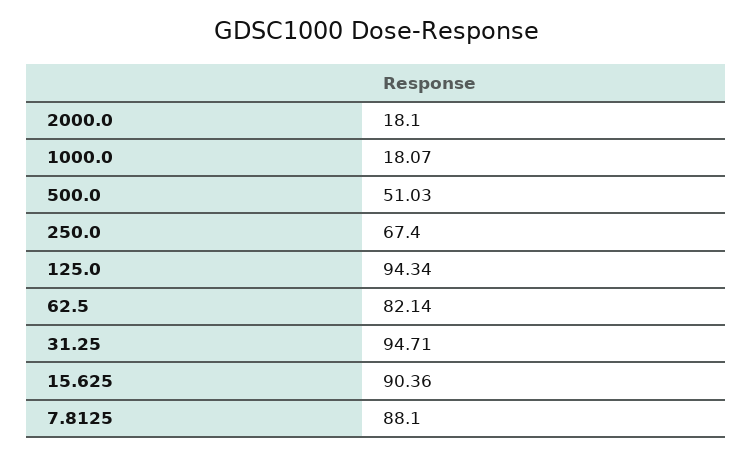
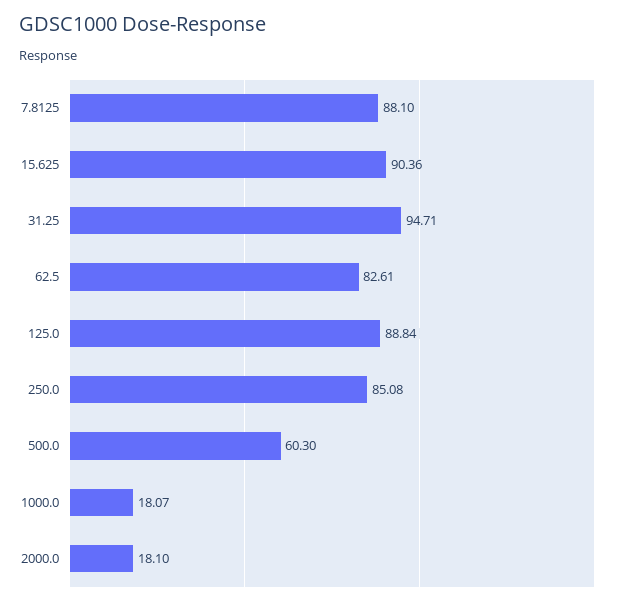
500.0: 51.03 -> 60.3
250.0: 67.4 -> 85.08
125.0: 94.34 -> 88.84
62.5: 82.14 -> 82.61

